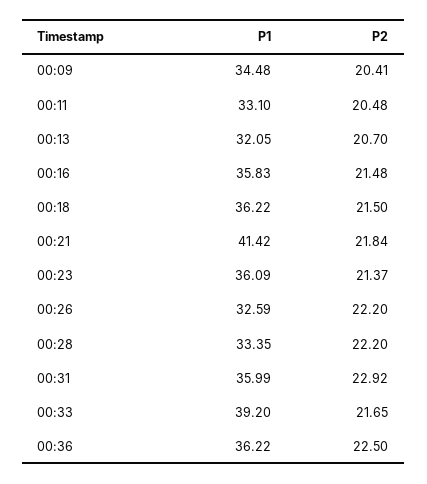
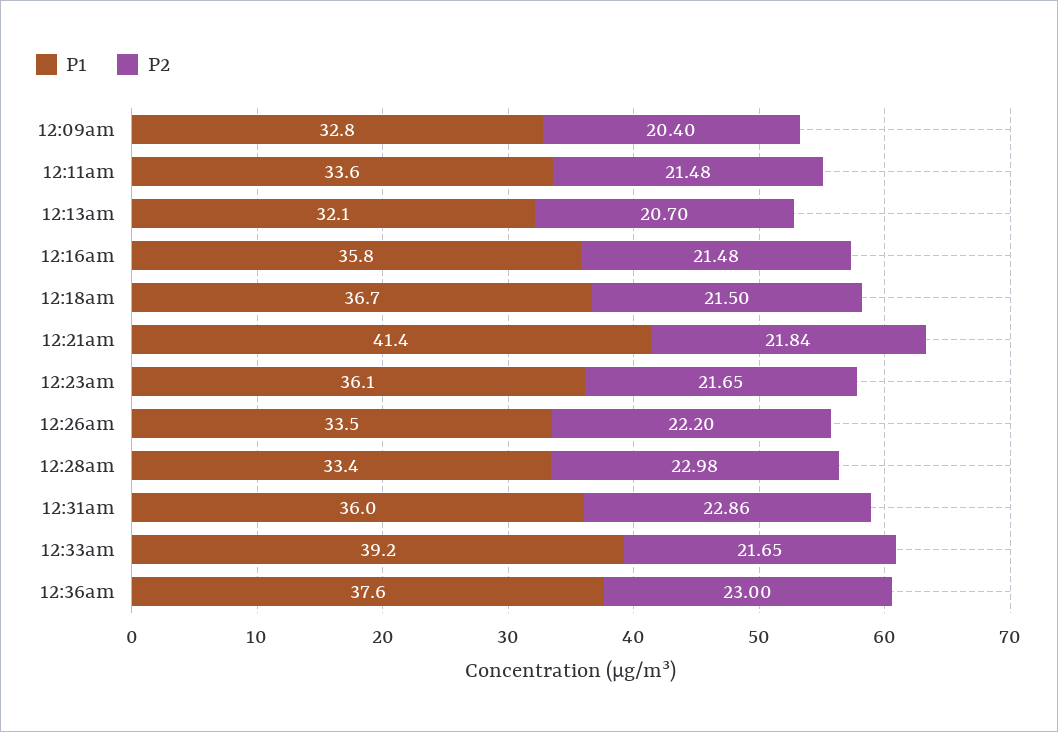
P1, 00:09: 34.48 -> 32.8
P2, 00:09: 20.41 -> 20.4
P1, 00:11: 33.1 -> 33.6
P2, 00:11: 20.48 -> 21.48
P1, 00:18: 36.22 -> 36.7
P2, 00:23: 21.37 -> 21.65
P1, 00:26: 32.59 -> 33.5
P2, 00:28: 22.2 -> 22.98
P2, 00:31: 22.92 -> 22.86
P1, 00:36: 36.22 -> 37.6
P2, 00:36: 22.5 -> 23

